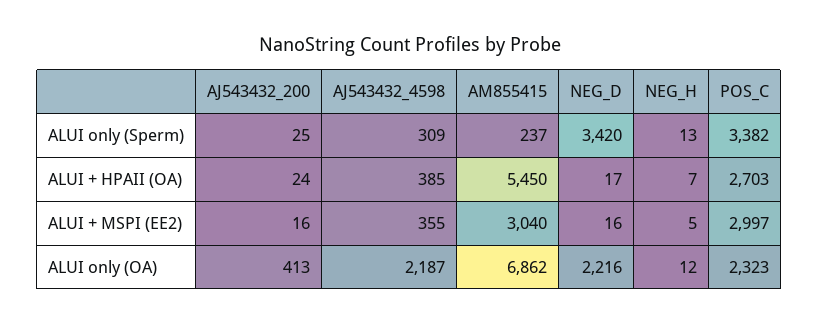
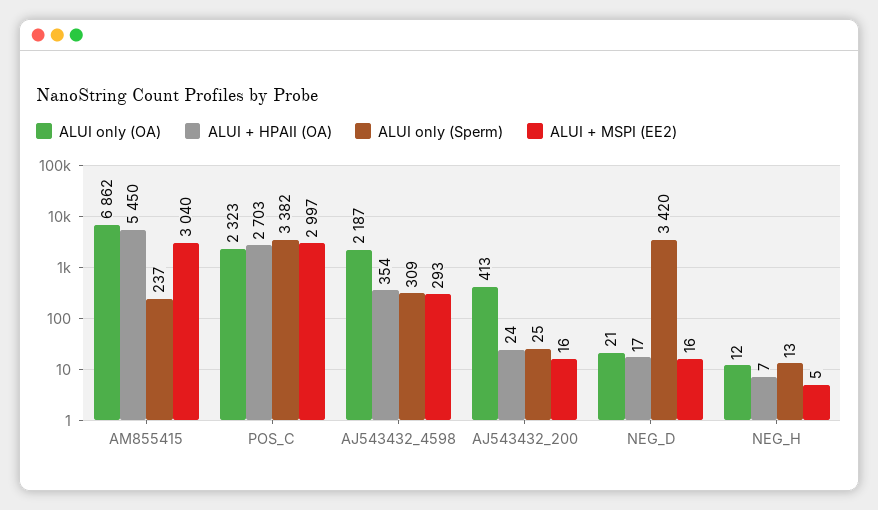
ALUI + HPAII (OA), AJ543432_4598: 385 -> 354
ALUI + MSPI (EE2), AJ543432_4598: 355 -> 293
ALUI only (OA), NEG_D: 2216 -> 21

